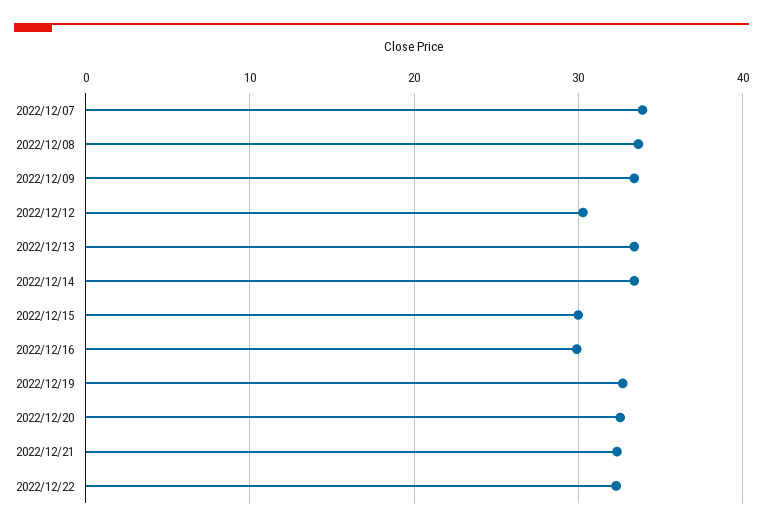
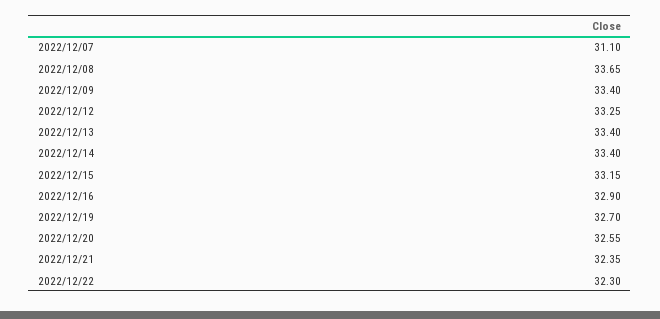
2022/12/07: 34 -> 31.1
2022/12/12: 30 -> 33.25
2022/12/15: 30 -> 33.15
2022/12/16: 30 -> 32.9

